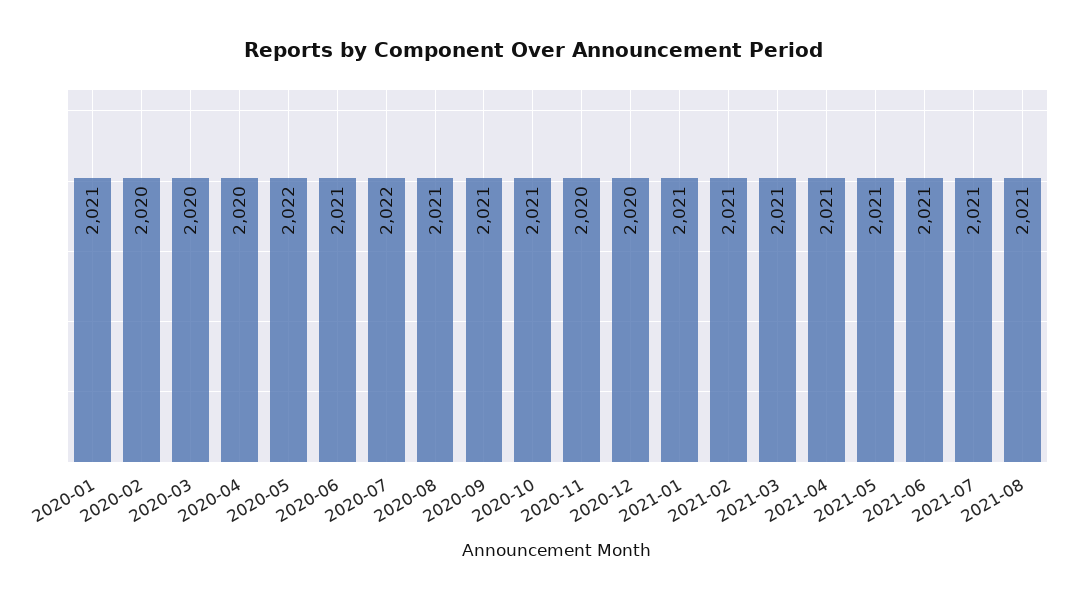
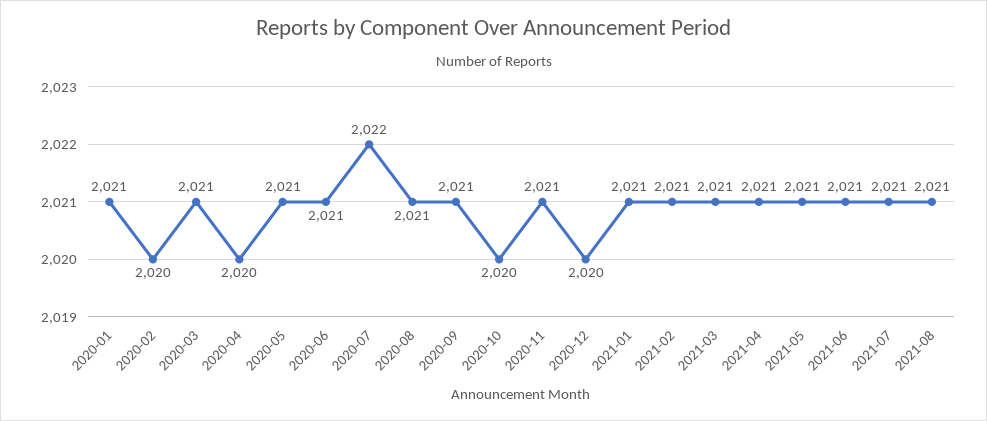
2020-03: 2020 -> 2021
2020-05: 2022 -> 2021
2020-10: 2021 -> 2020
2020-11: 2020 -> 2021

